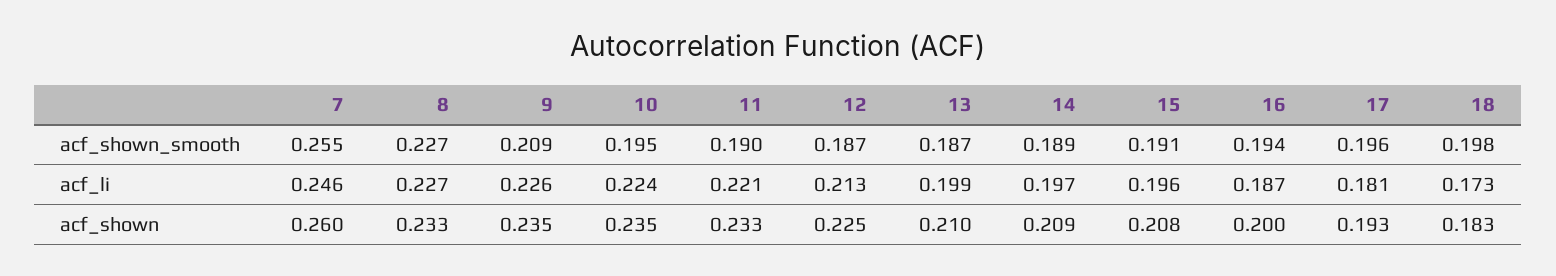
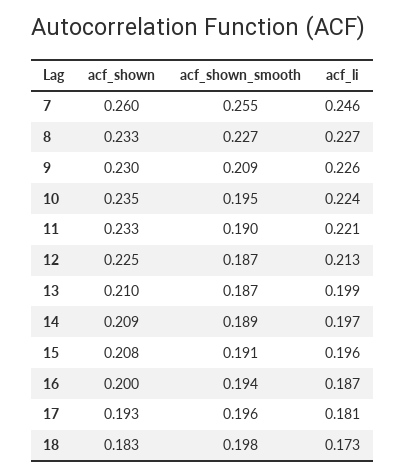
9, acf_shown: 0.235 -> 0.23

